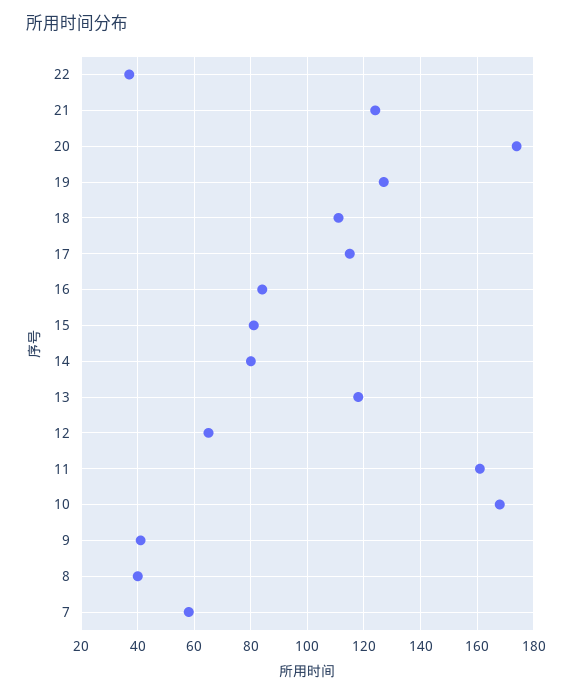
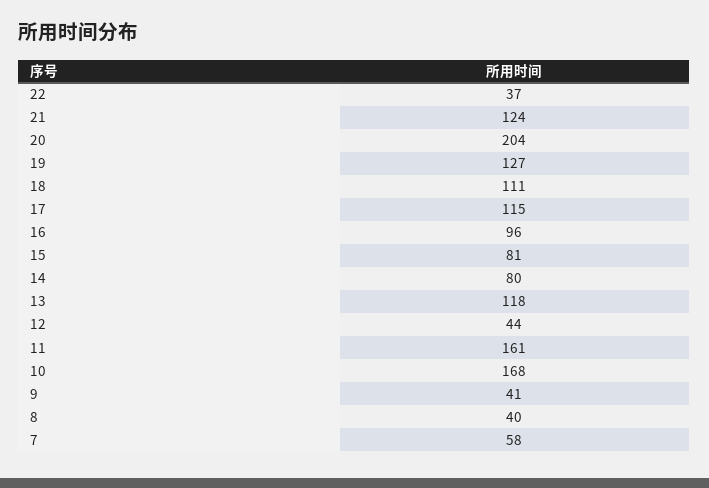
20: 175 -> 204
16: 85 -> 96
12: 65 -> 44

